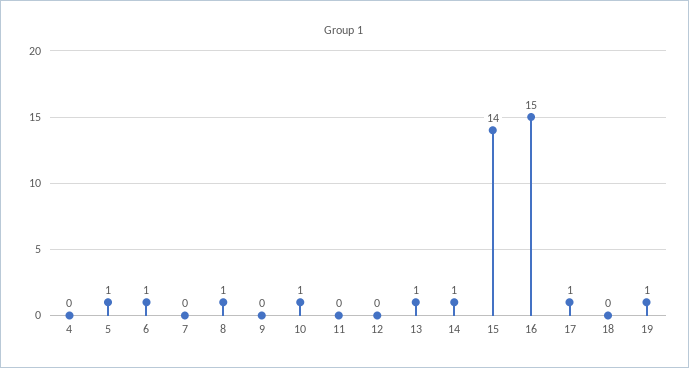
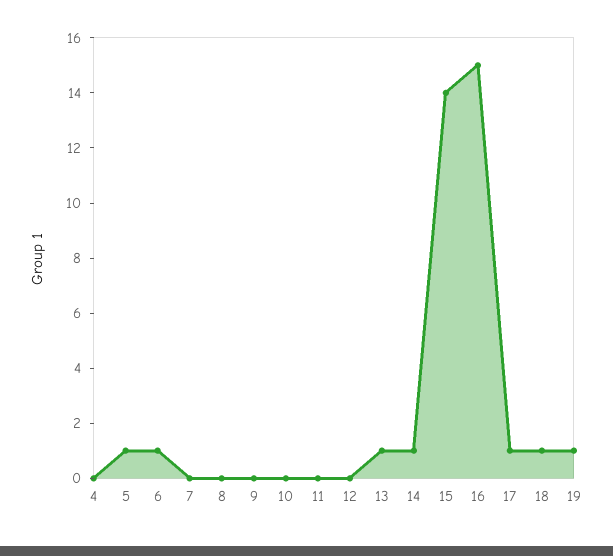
8: 1 -> 0
10: 1 -> 0
18: 0 -> 1

